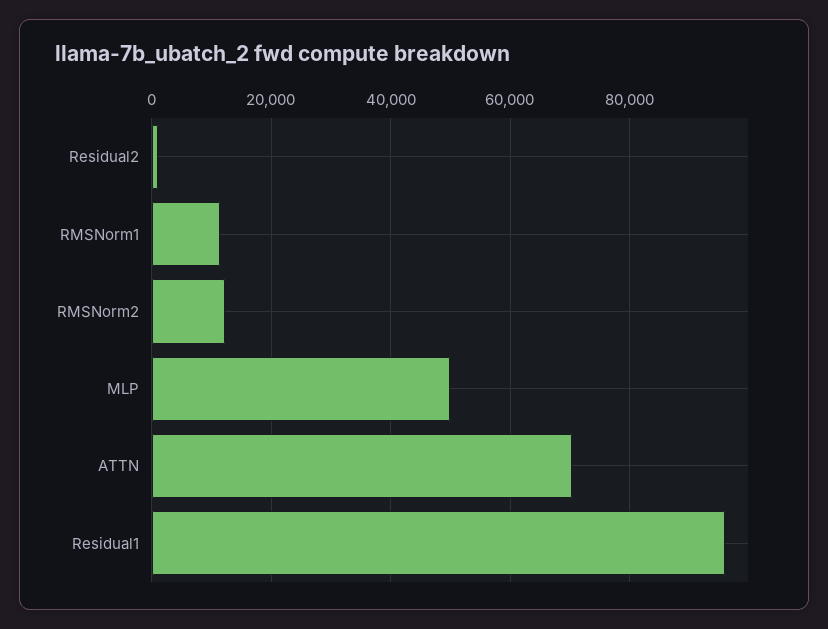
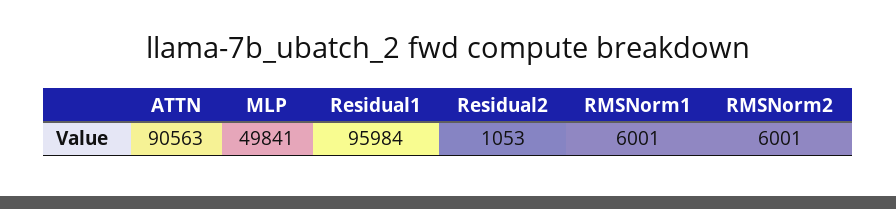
RMSNorm1: 12000 -> 6001
RMSNorm2: 12000 -> 6001
ATTN: 70000 -> 90563

